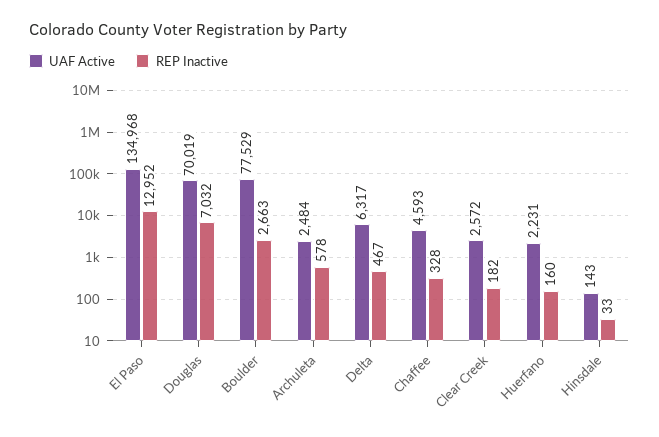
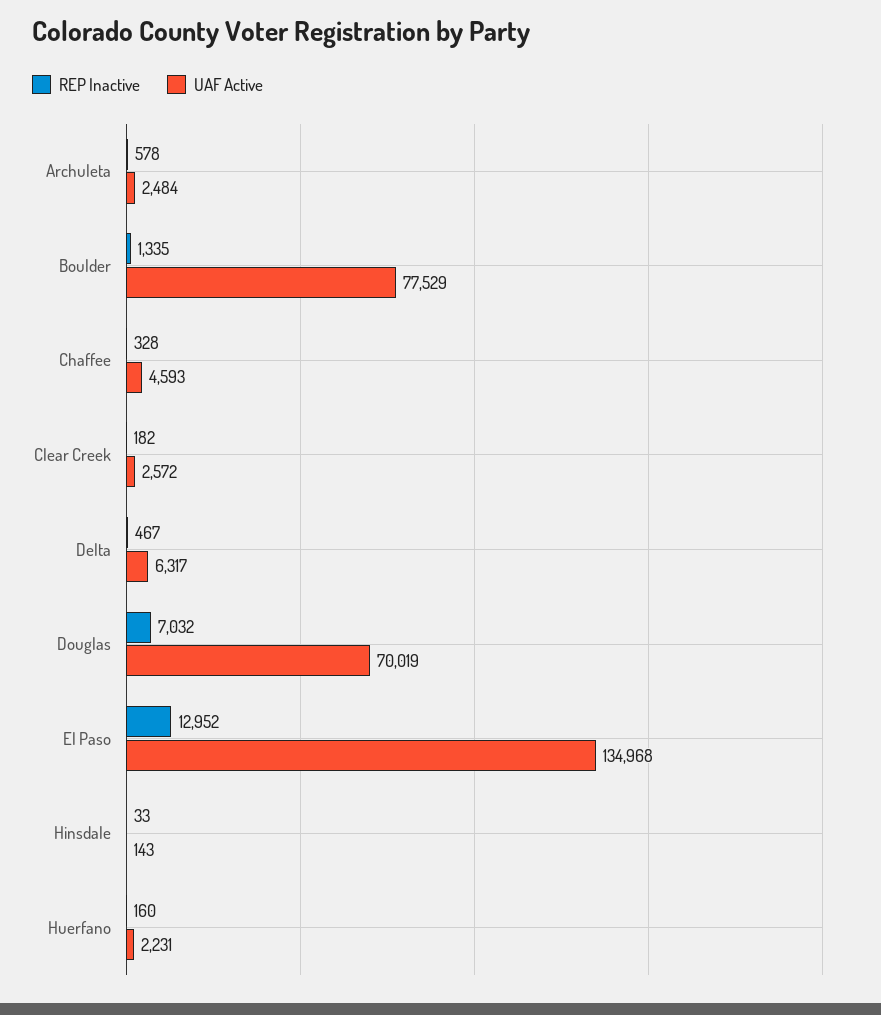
REP Inactive, Boulder: 2663 -> 1335

